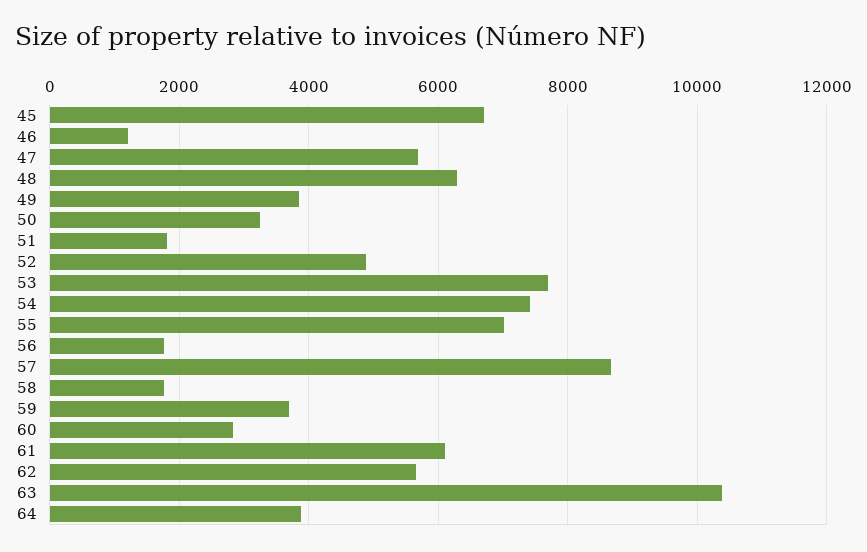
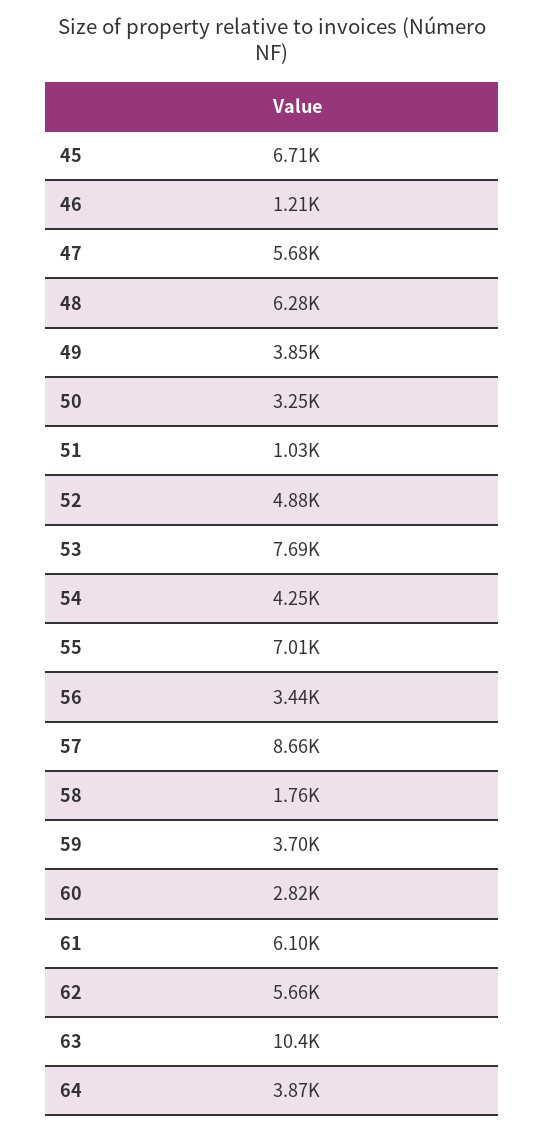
51: 1800 -> 1030
54: 7400 -> 4250
56: 1800 -> 3440

